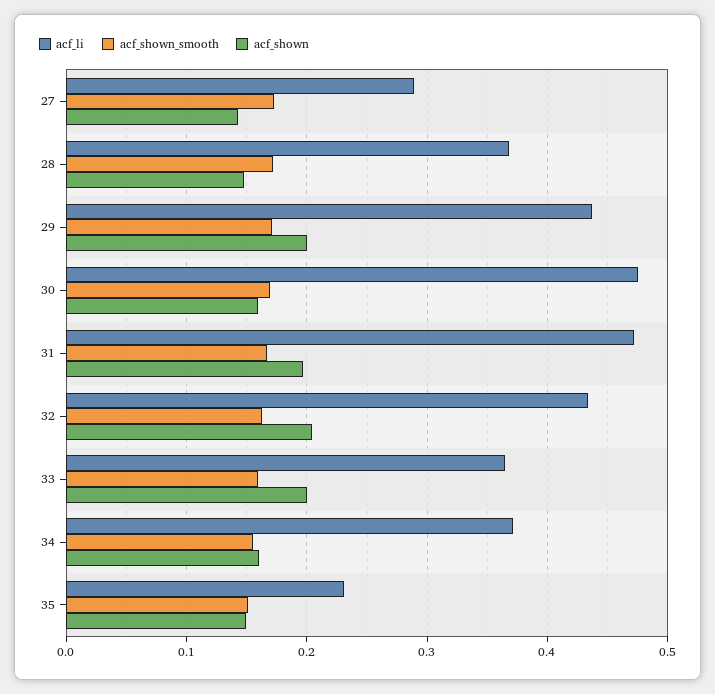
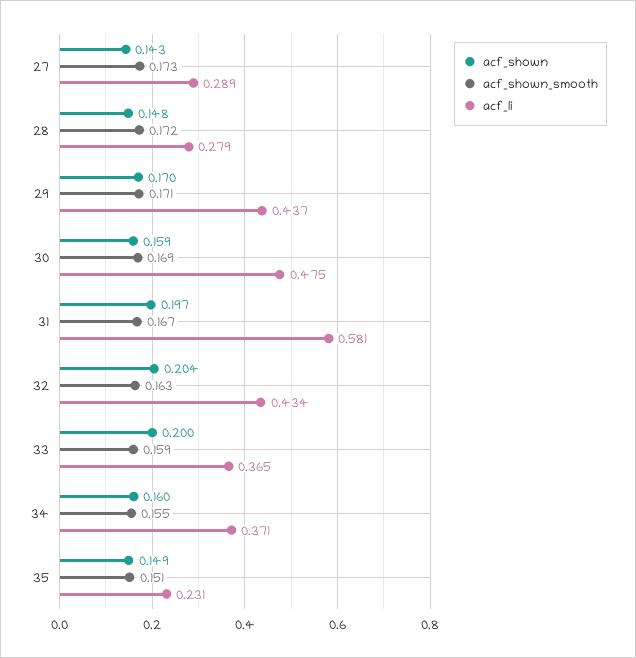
acf_li, 28: 0.37 -> 0.279
acf_shown, 29: 0.2 -> 0.17
acf_li, 31: 0.47 -> 0.581

